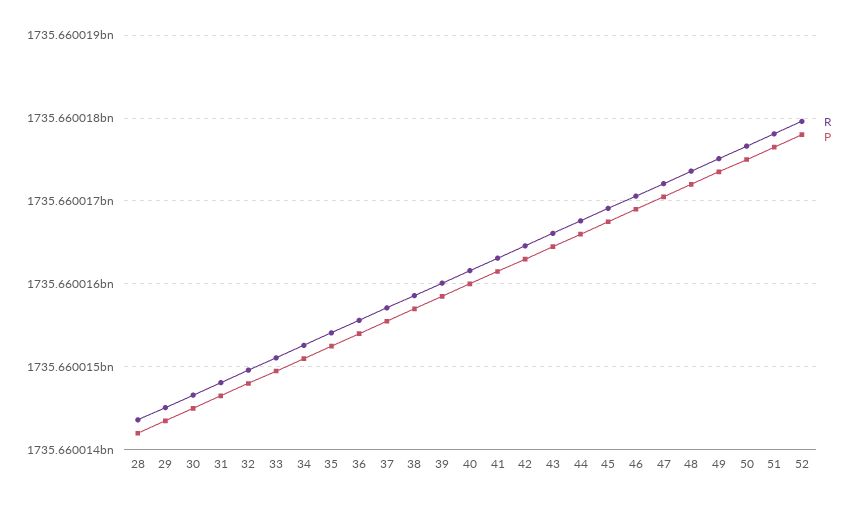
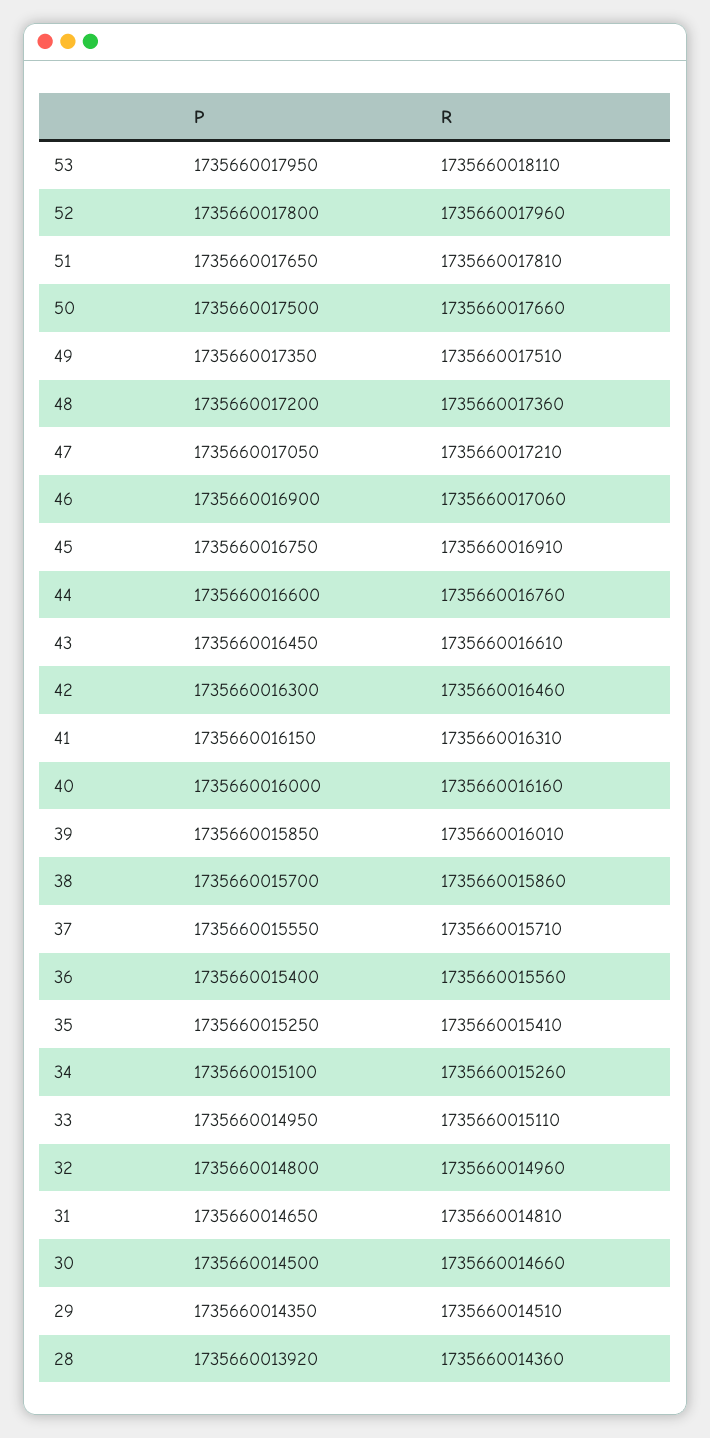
P, 28: 1735660014200 -> 1735660013920
P, 53: none -> 1735660017950
R, 53: none -> 1735660018110

